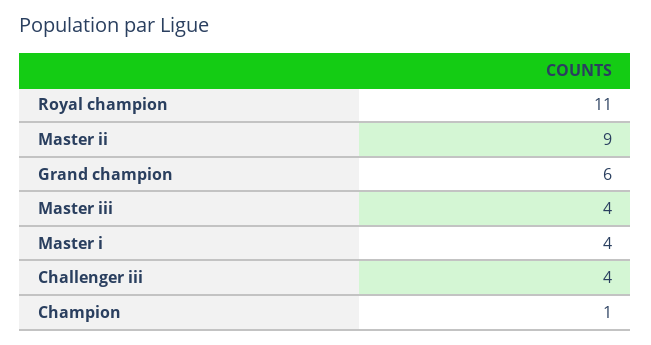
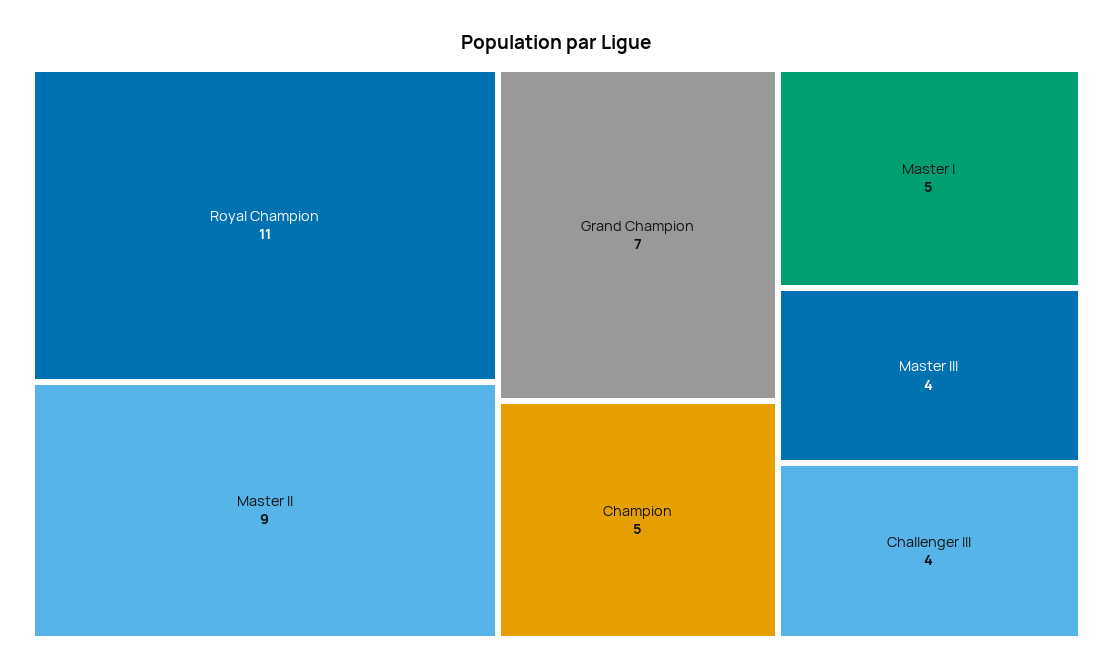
Grand champion: 6 -> 7
Master i: 4 -> 5
Champion: 1 -> 5

